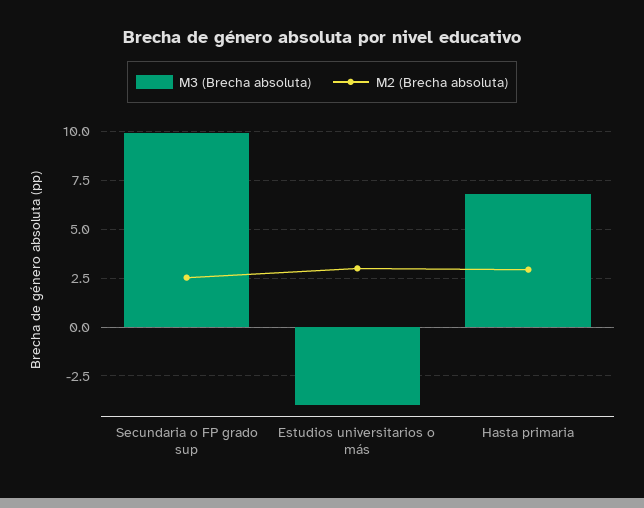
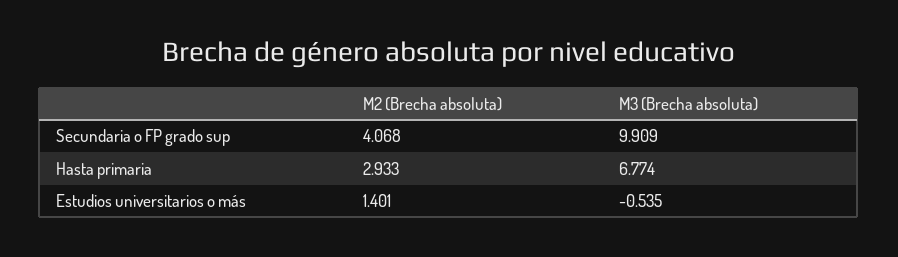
M2 (Brecha absoluta), Secundaria o FP grado sup: 2.5 -> 4.068
M3 (Brecha absoluta), Estudios universitarios o más: -4 -> -0.535
M2 (Brecha absoluta), Estudios universitarios o más: 3 -> 1.401

